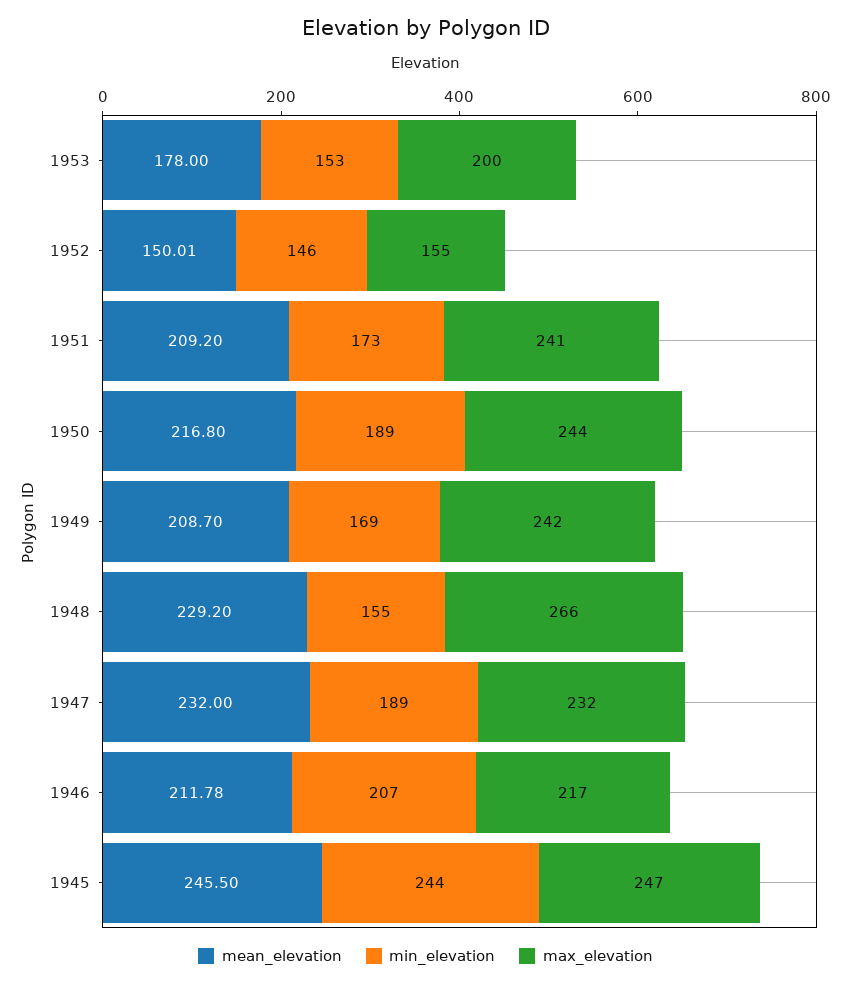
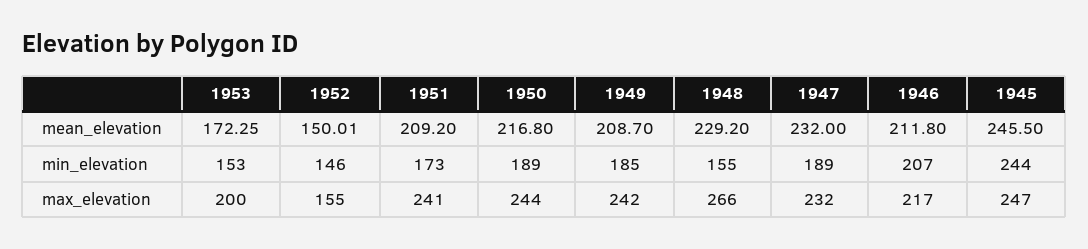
mean_elevation, 1953: 178 -> 172.25
min_elevation, 1949: 169 -> 185
mean_elevation, 1946: 211.78 -> 211.8

